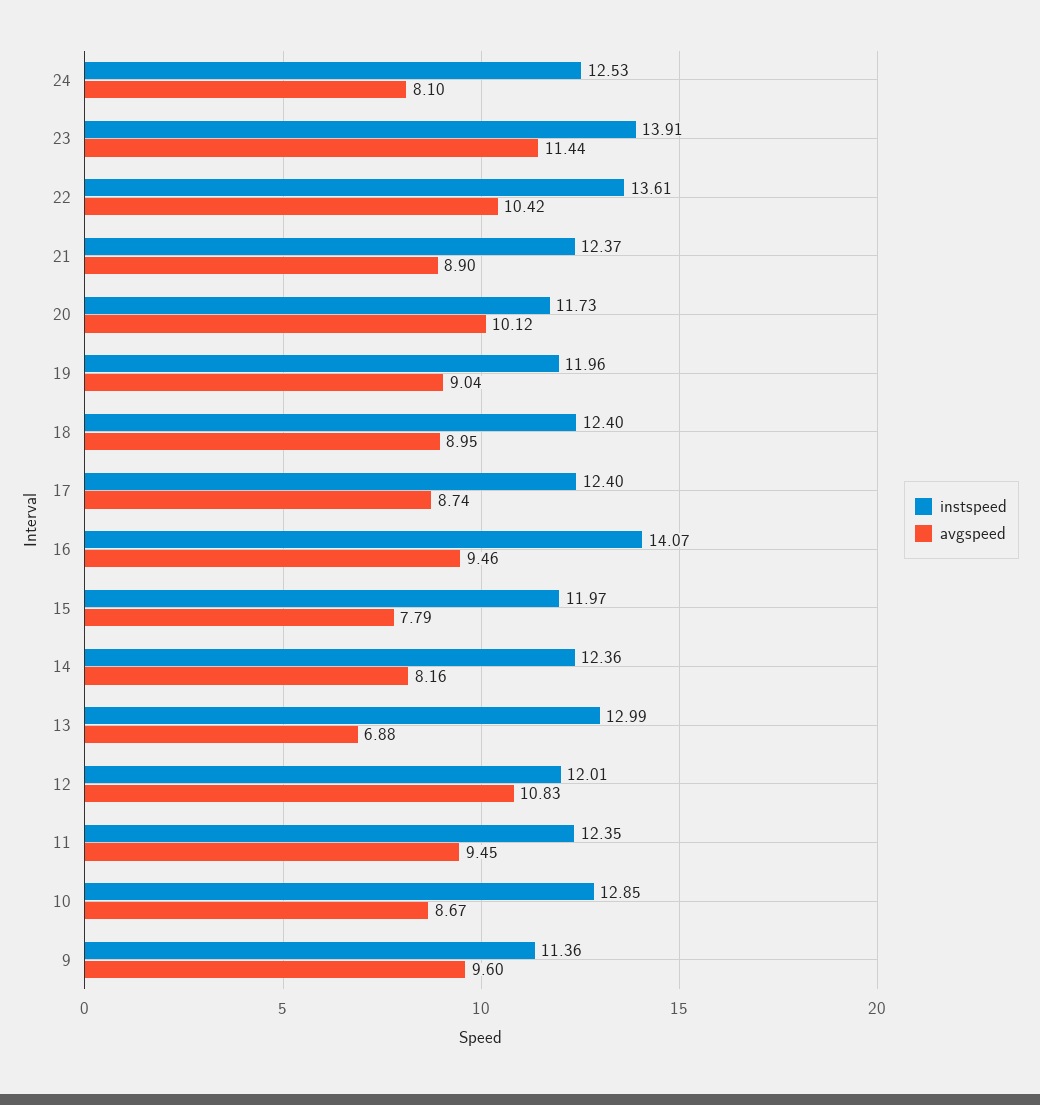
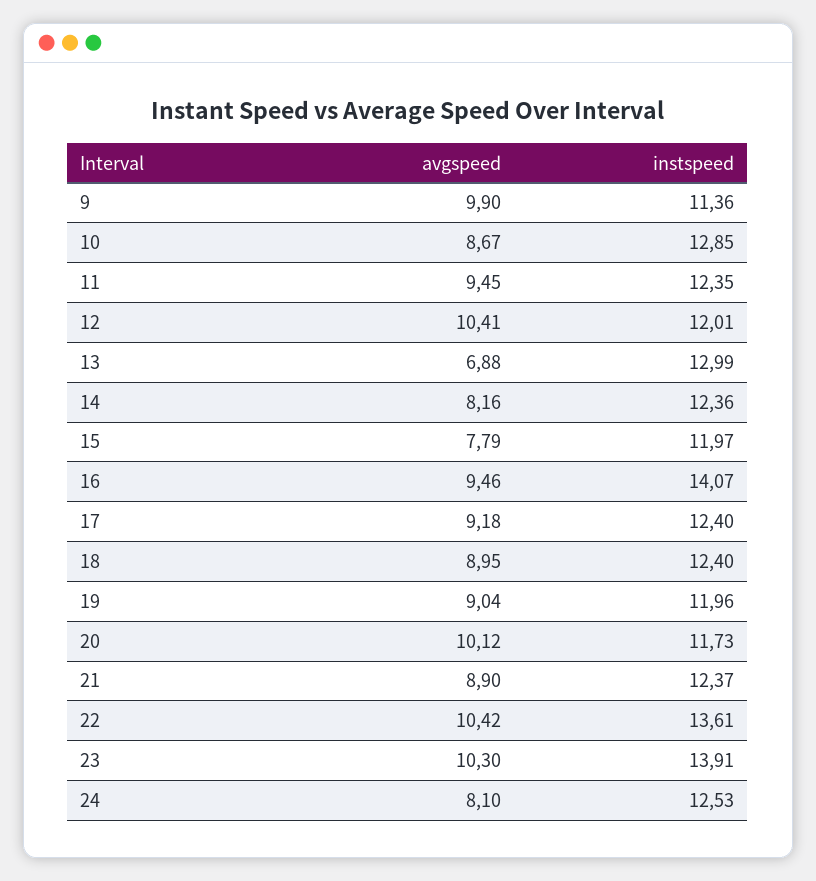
avgspeed, 23: 11.44 -> 10.3
avgspeed, 17: 8.74 -> 9.18
avgspeed, 12: 10.83 -> 10.41
avgspeed, 9: 9.6 -> 9.9

